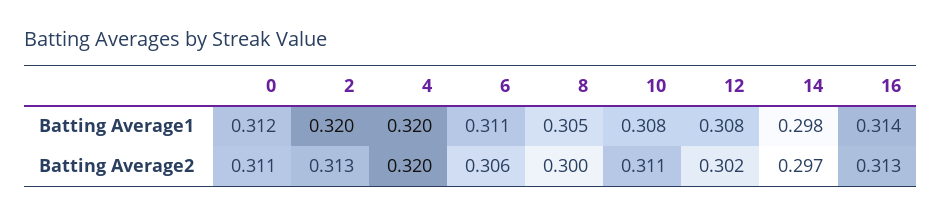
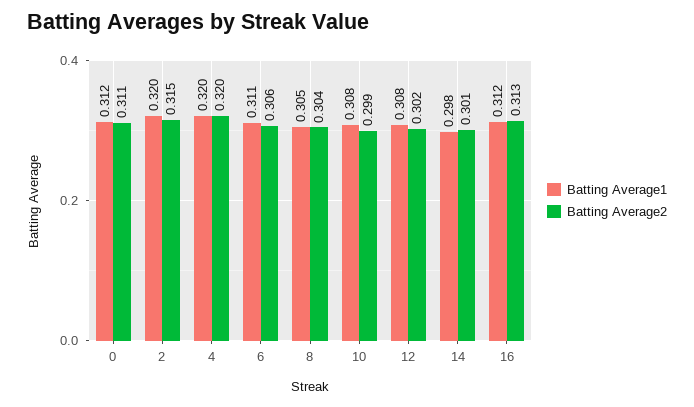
Batting Average1, 16: 0.314 -> 0.312
Batting Average2, 2: 0.313 -> 0.315
Batting Average2, 8: 0.3 -> 0.304
Batting Average2, 10: 0.311 -> 0.299
Batting Average2, 14: 0.297 -> 0.301

